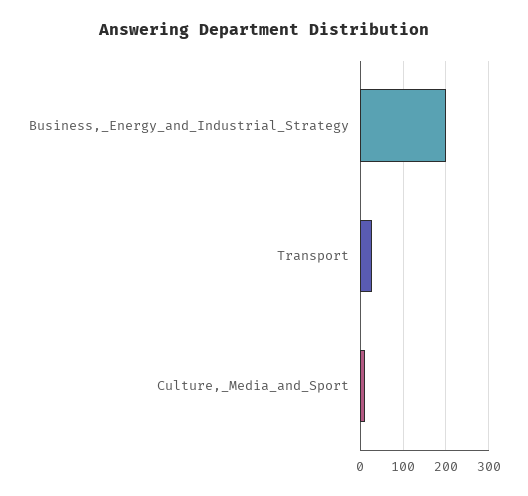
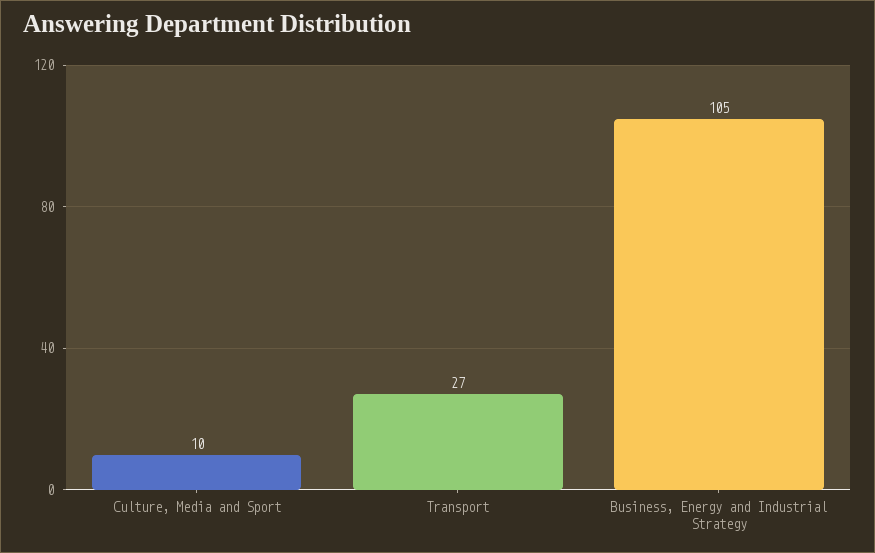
Business,_Energy_and_Industrial_Strategy: 200 -> 105

